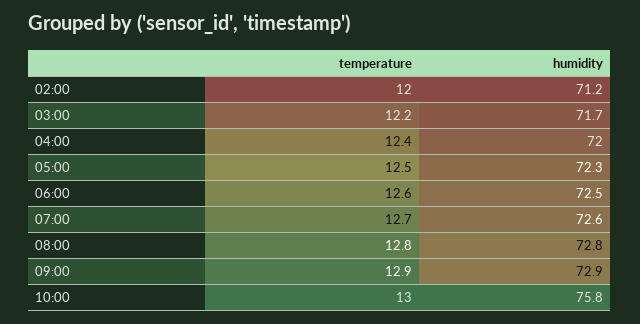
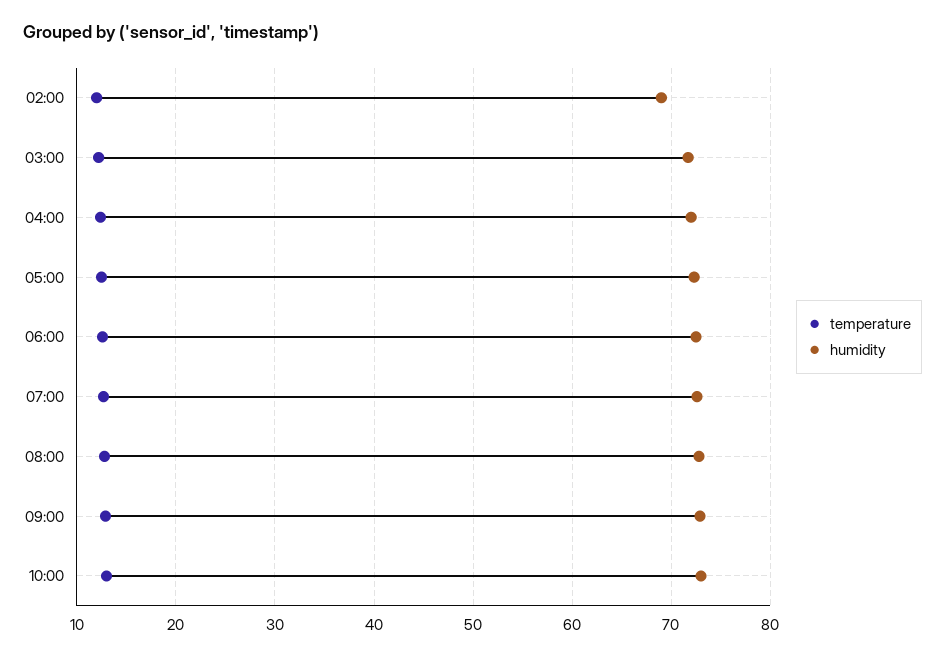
humidity, 02:00: 71.2 -> 69
humidity, 10:00: 75.8 -> 73

